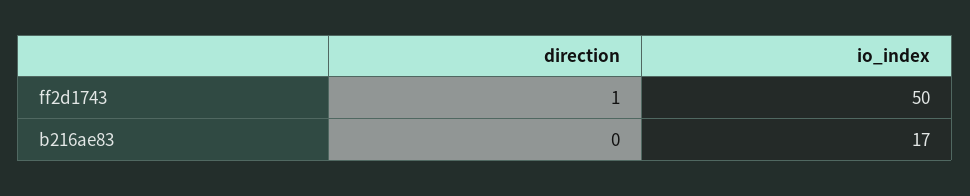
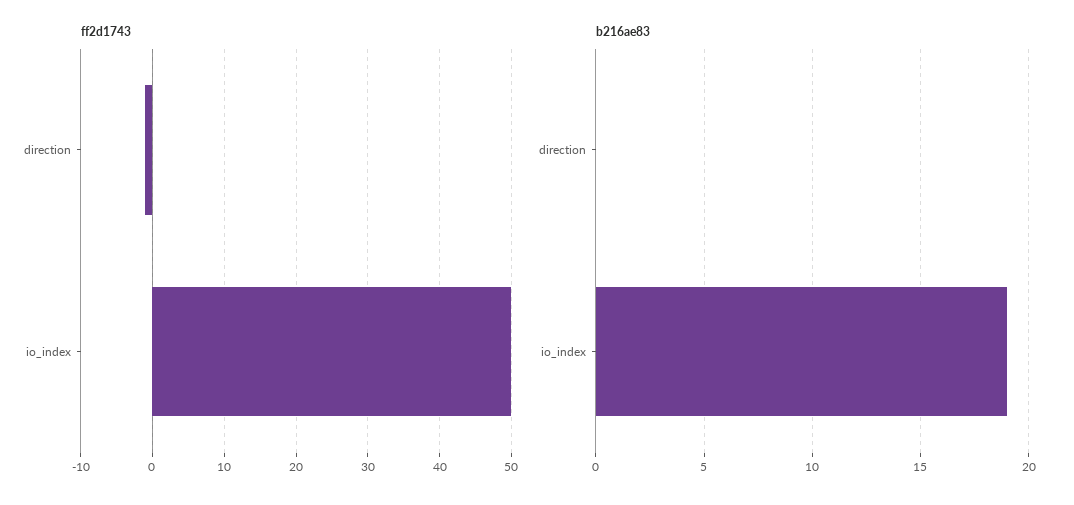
ff2d1743, direction: 1 -> -1
b216ae83, io_index: 17 -> 19

